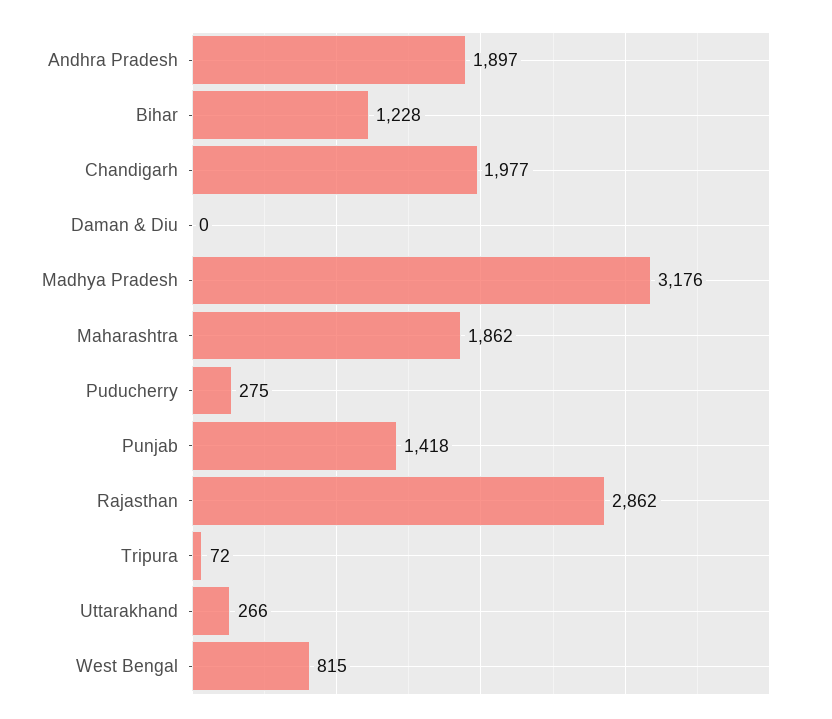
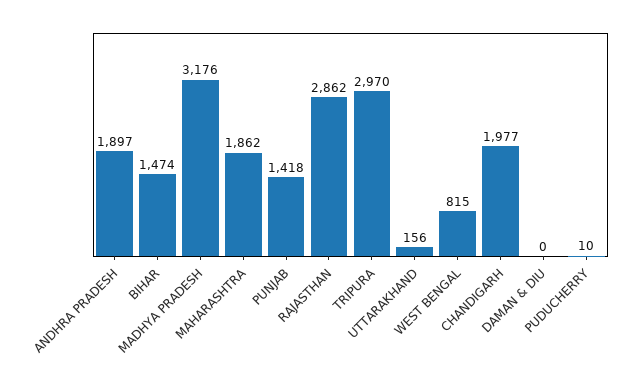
Bihar: 1228 -> 1474
Puducherry: 275 -> 10
Tripura: 72 -> 2970
Uttarakhand: 266 -> 156

